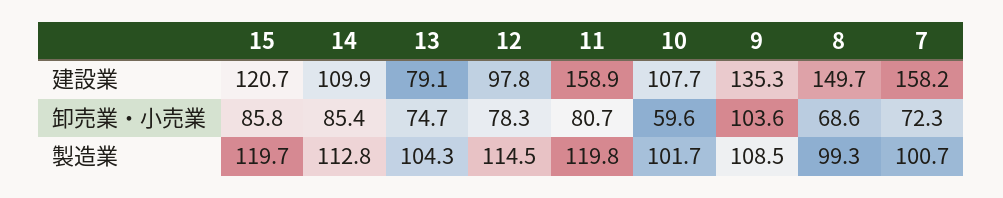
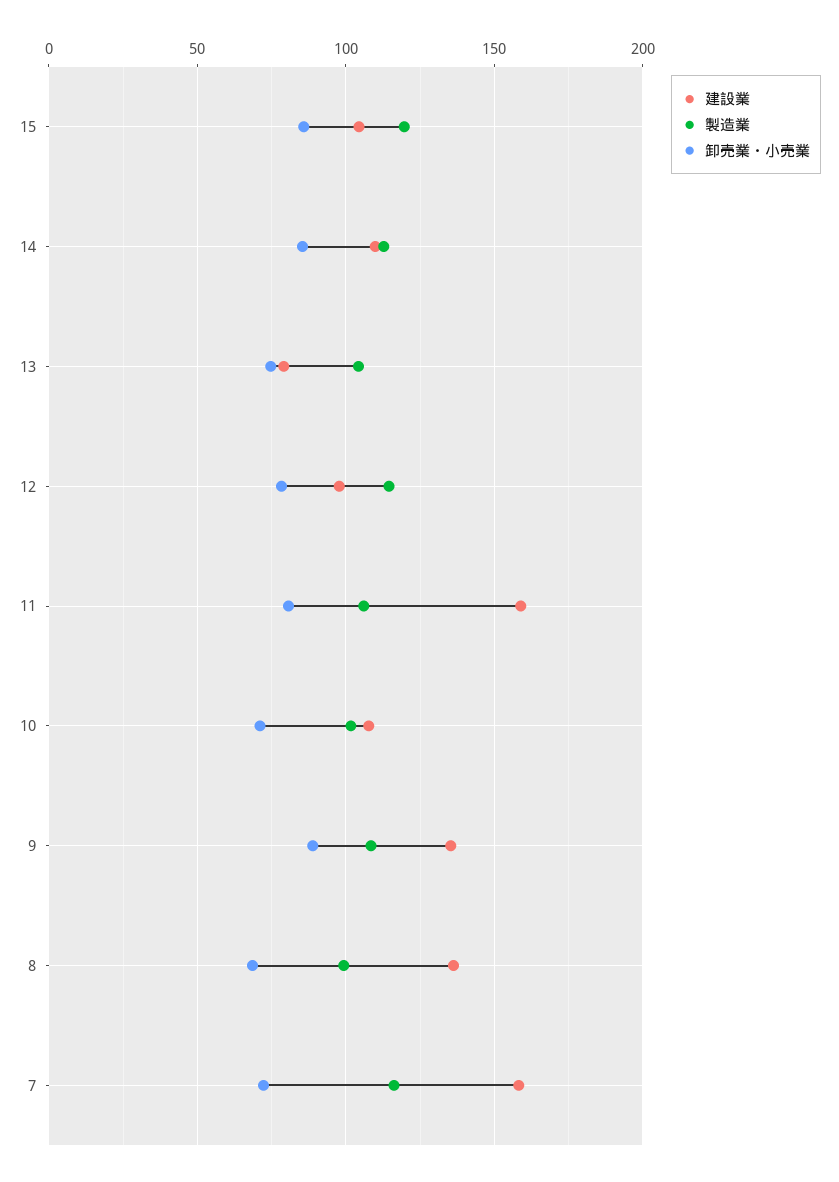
建設業, 15: 120.7 -> 105
建設業, 8: 149.7 -> 135
卸売業・小売業, 10: 59.6 -> 70
卸売業・小売業, 9: 103.6 -> 90
製造業, 11: 119.8 -> 105
製造業, 7: 100.7 -> 115

